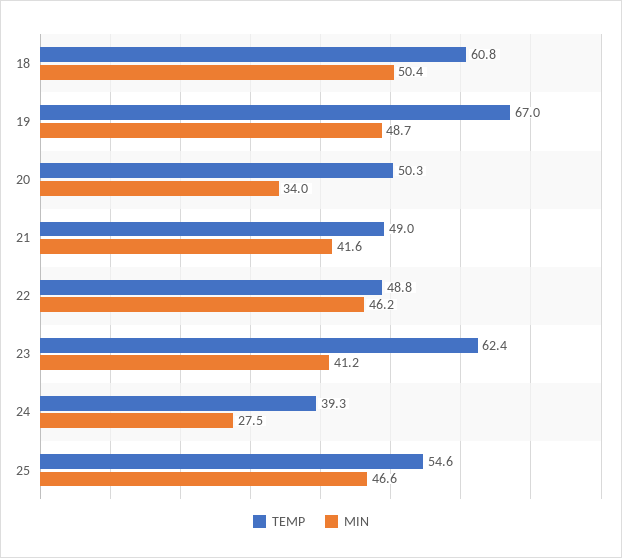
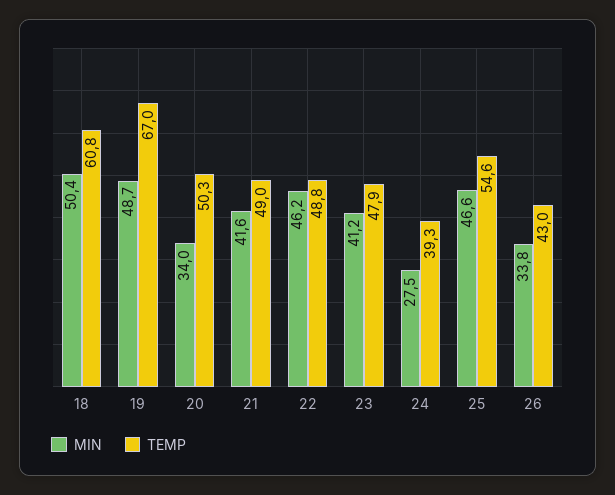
TEMP, 23: 62.4 -> 47.9
MIN, 26: none -> 33.8
TEMP, 26: none -> 43

